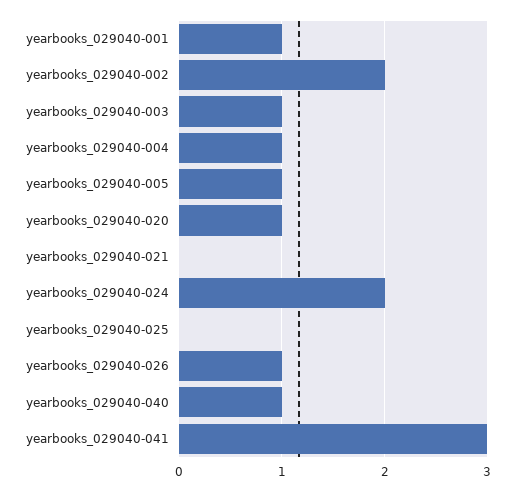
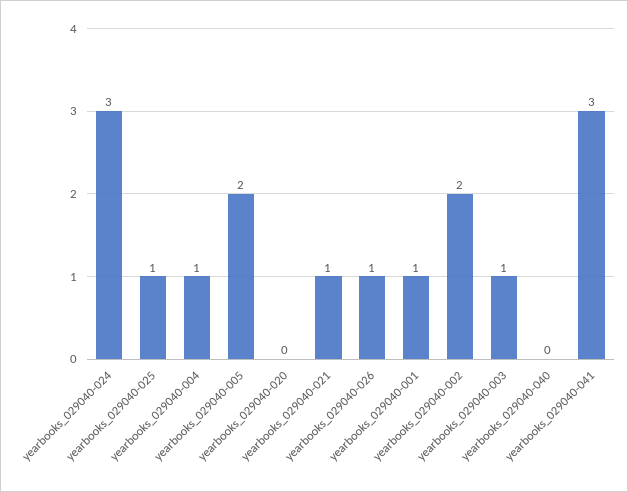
yearbooks_029040-005: 1 -> 2
yearbooks_029040-020: 1 -> 0
yearbooks_029040-021: 0 -> 1
yearbooks_029040-024: 2 -> 3
yearbooks_029040-025: 0 -> 1
yearbooks_029040-040: 1 -> 0

